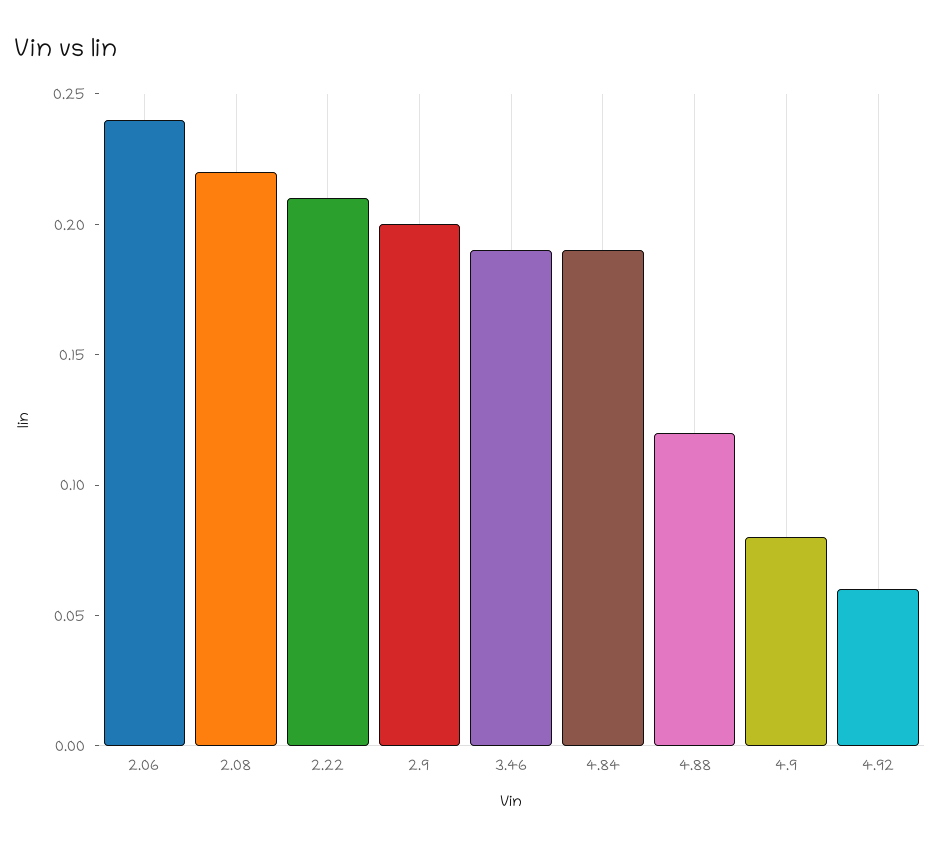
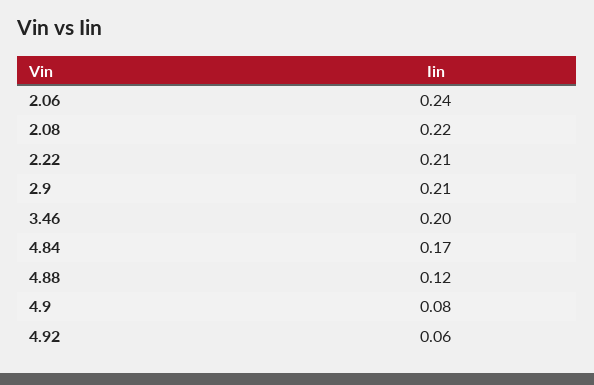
2.9: 0.2 -> 0.21
3.46: 0.19 -> 0.2
4.84: 0.19 -> 0.17

